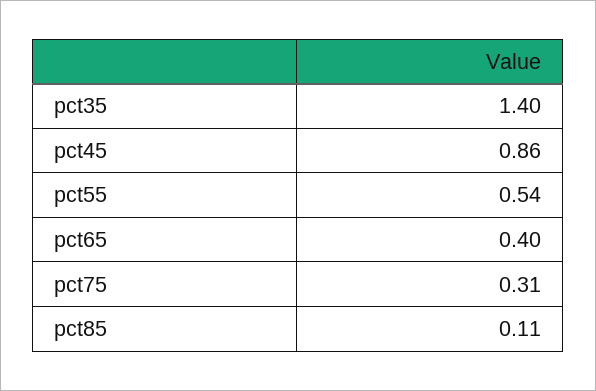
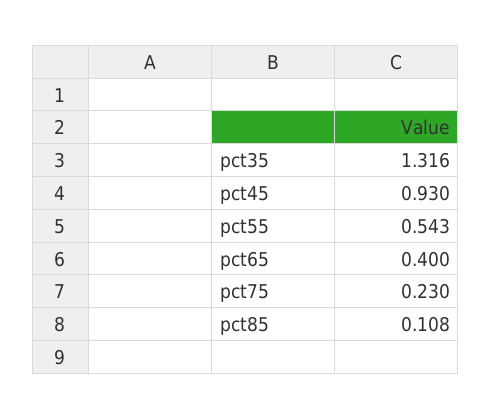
pct35: 1.4 -> 1.316
pct45: 0.86 -> 0.93
pct75: 0.31 -> 0.23

